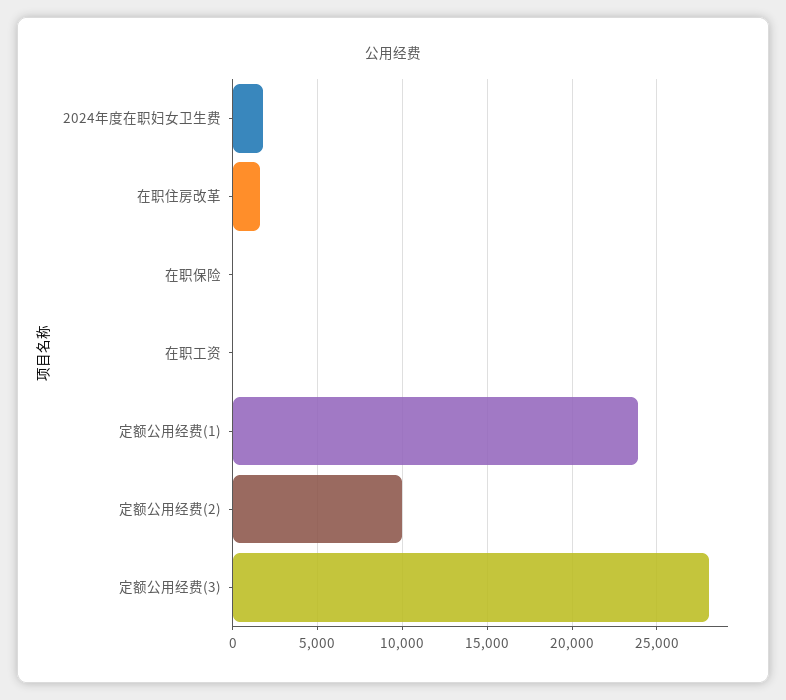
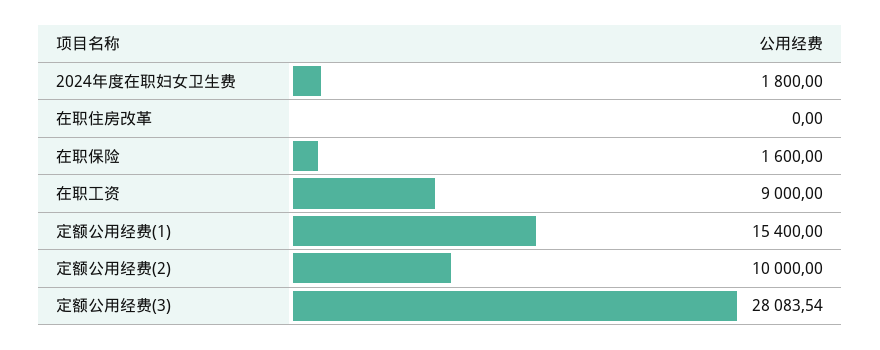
在职住房改革: 1500 -> 0
在职保险: 0 -> 1600
在职工资: 0 -> 9000
定额公用经费(1): 24000 -> 15400

